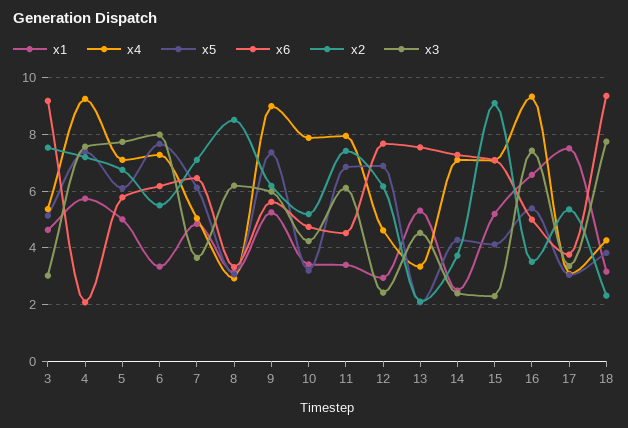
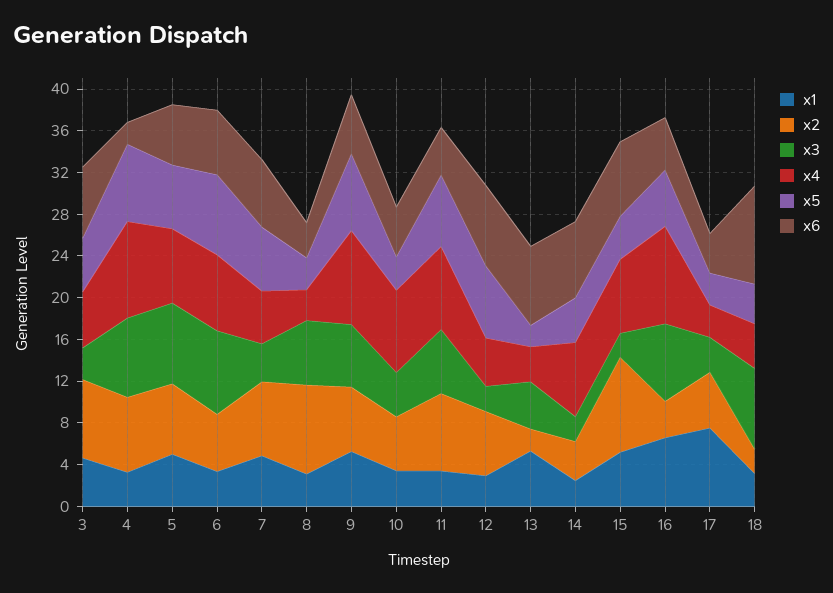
x6, 3: 9.25 -> 7
x1, 4: 5.75 -> 3

